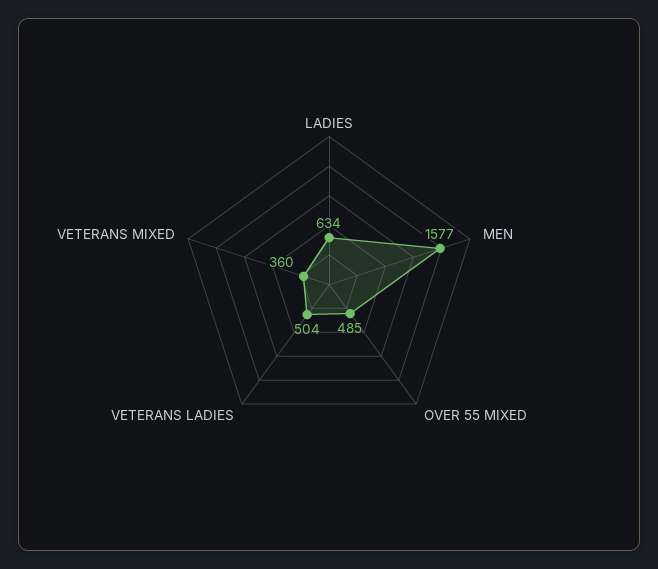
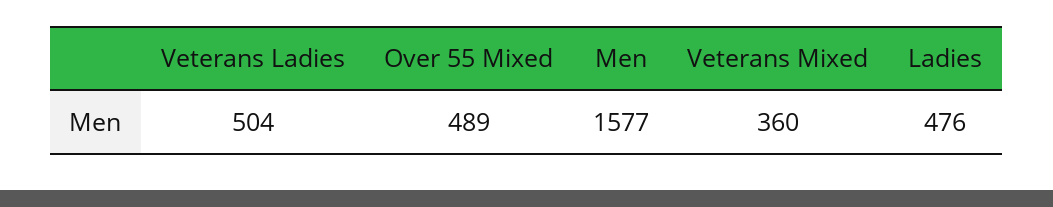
LADIES: 634 -> 476
OVER 55 MIXED: 485 -> 489

